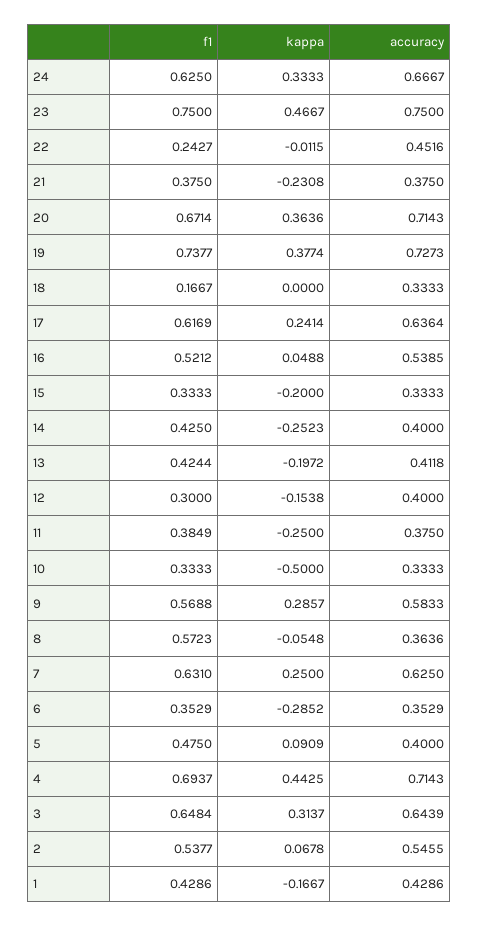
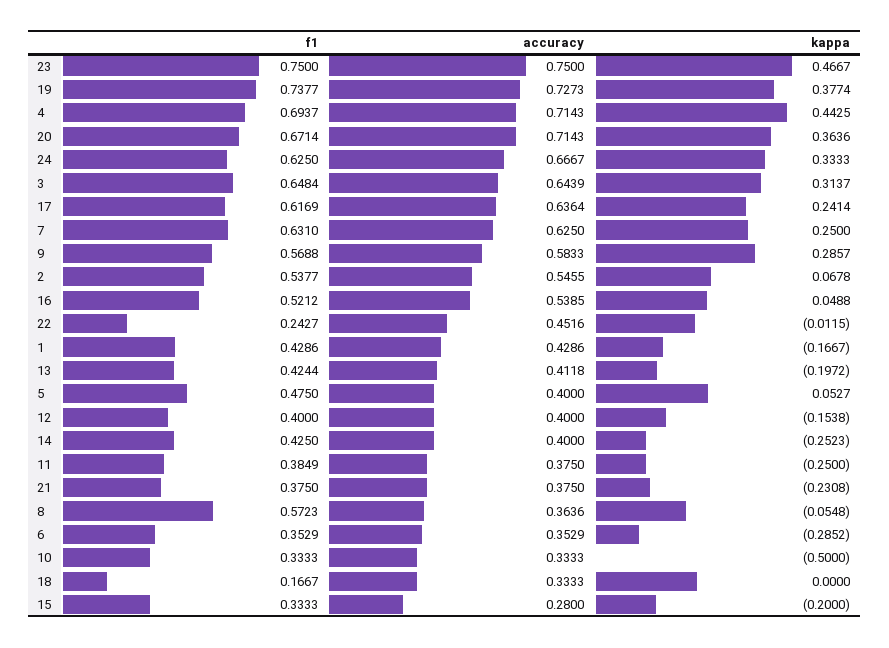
accuracy, 15: 0.3333 -> 0.28
f1, 12: 0.3 -> 0.4
kappa, 5: 0.0909 -> 0.0527

